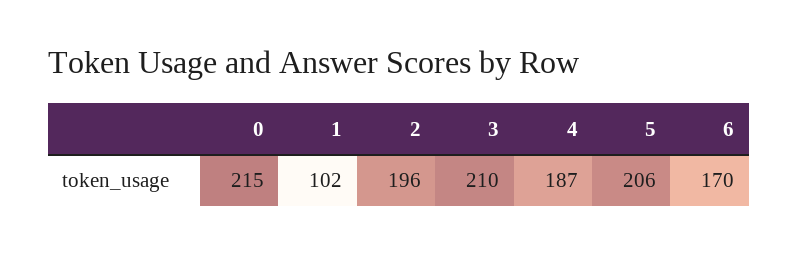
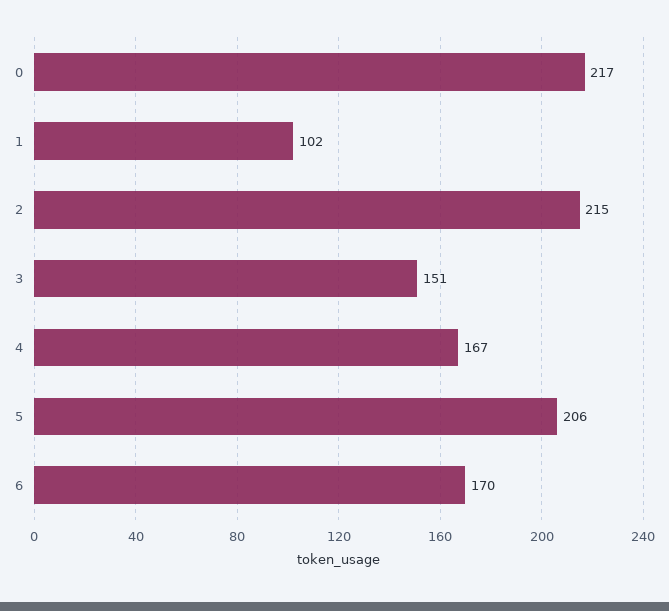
0: 215 -> 217
2: 196 -> 215
3: 210 -> 151
4: 187 -> 167

